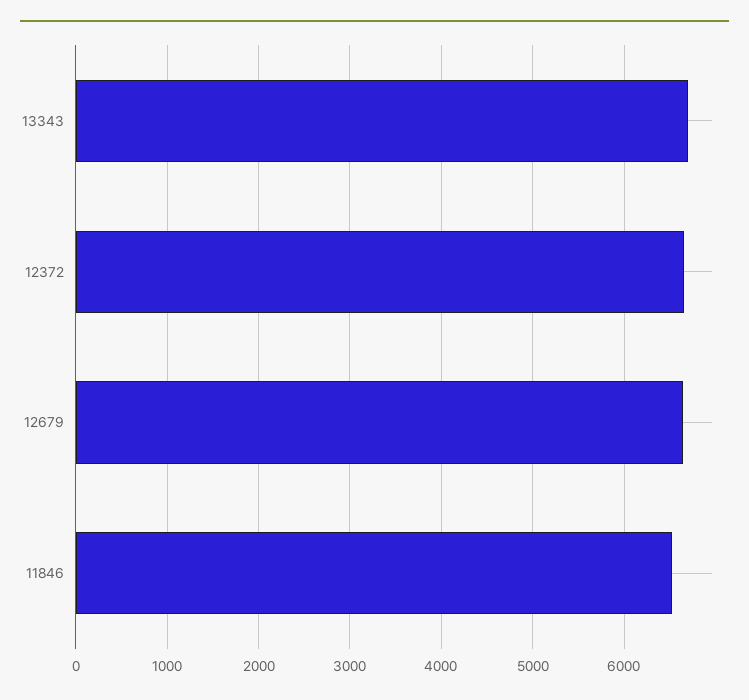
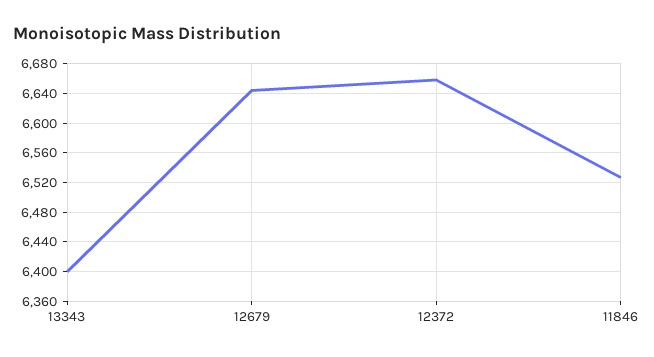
13343: 6700 -> 6400

